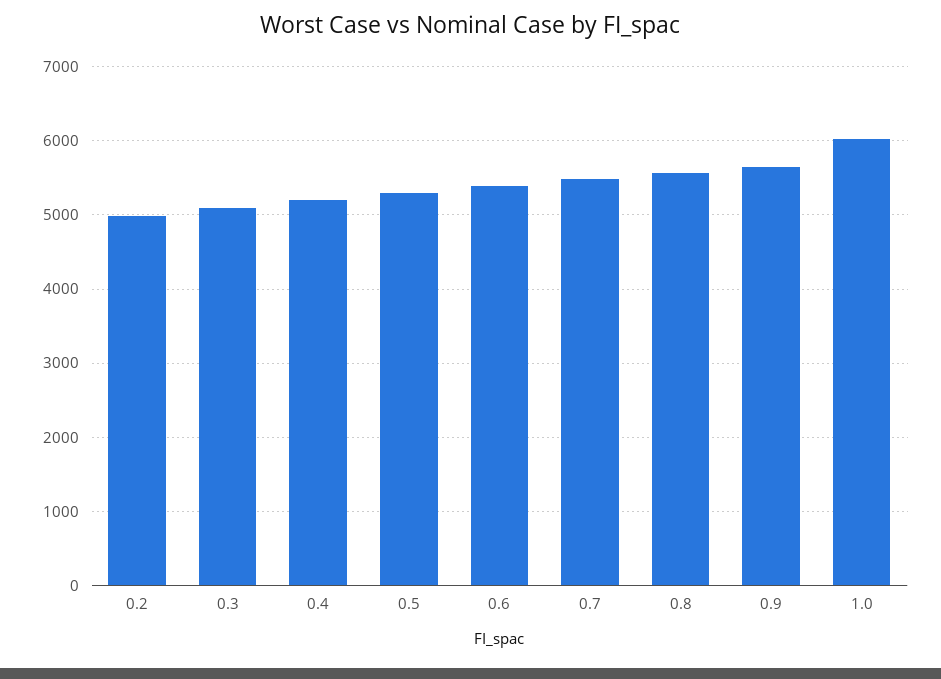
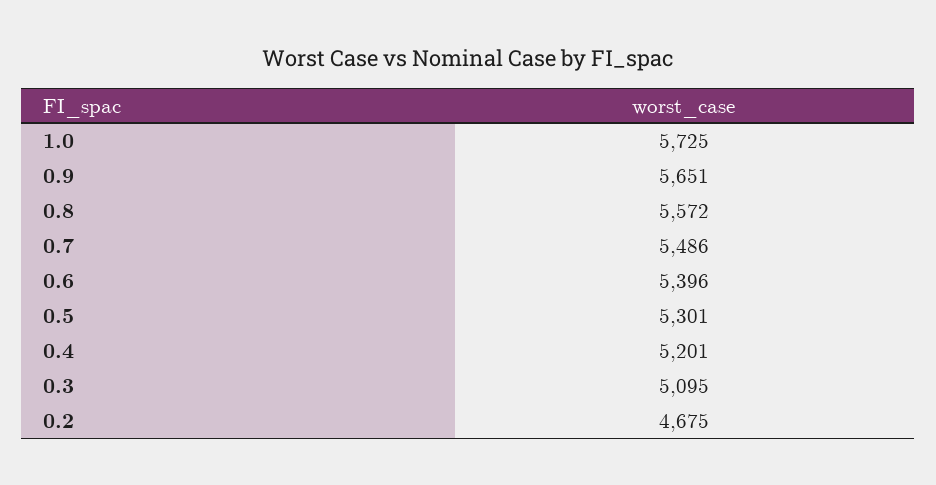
0.2: 5000 -> 4675
1.0: 6000 -> 5725

